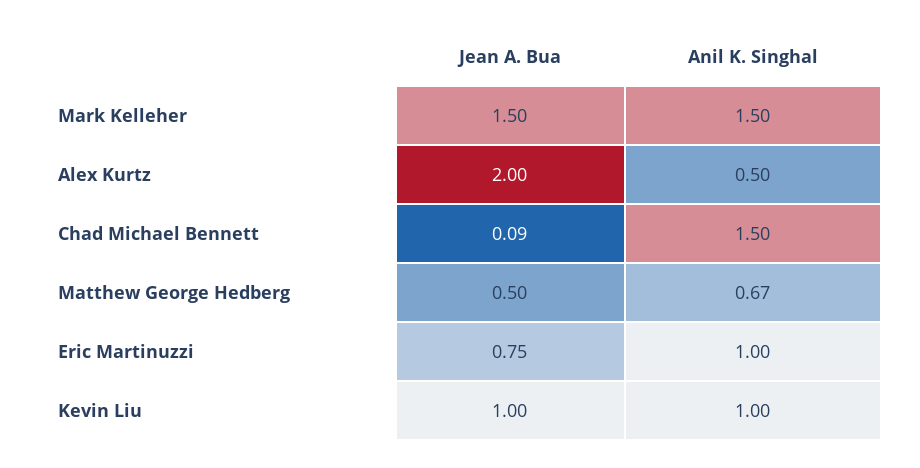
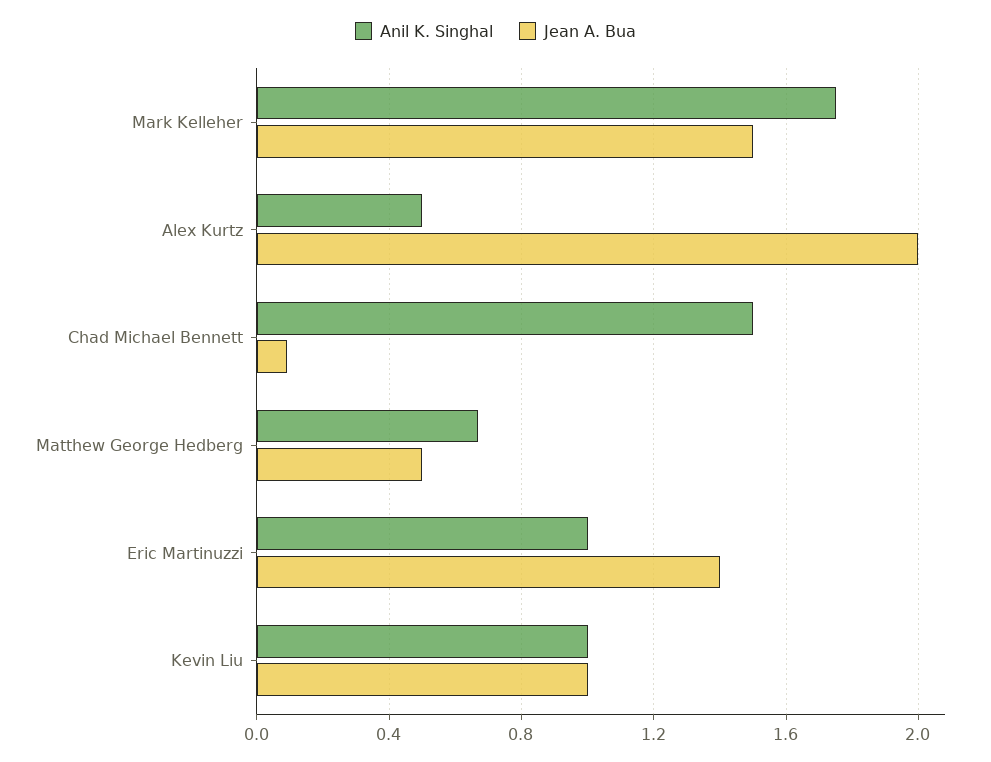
Anil K. Singhal, Mark Kelleher: 1.5 -> 1.75
Jean A. Bua, Eric Martinuzzi: 0.75 -> 1.4

